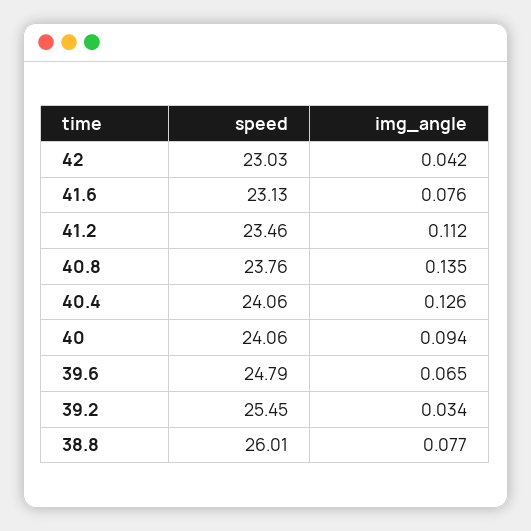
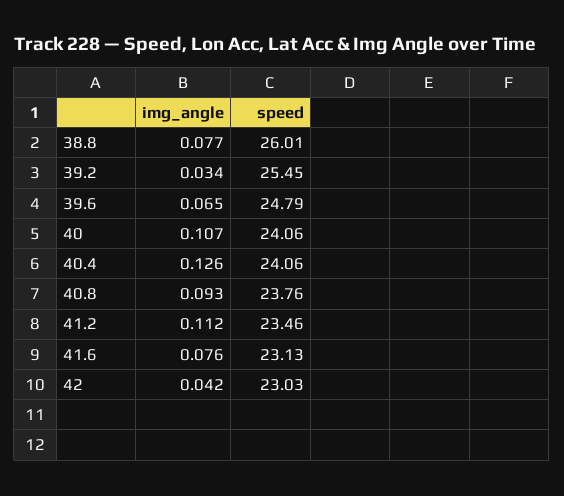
img_angle, 40.8: 0.135 -> 0.093
img_angle, 40: 0.094 -> 0.107

